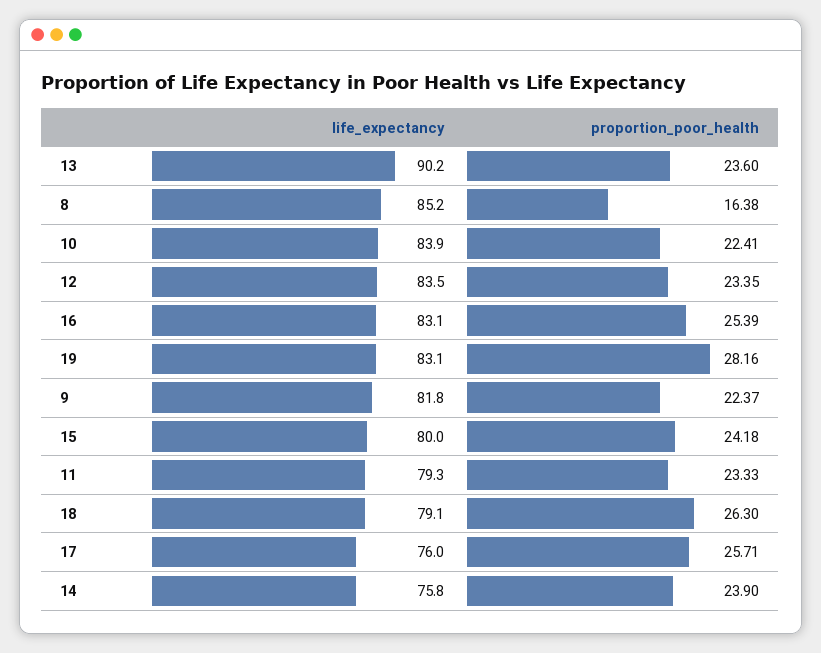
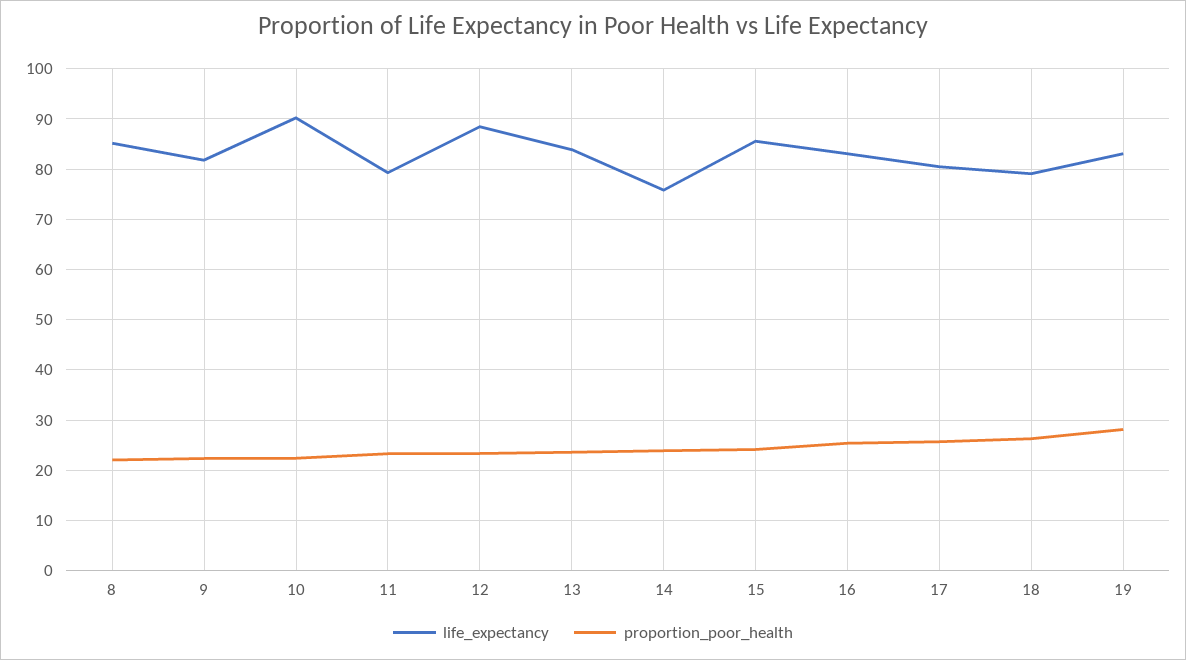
life_expectancy, 13: 90.2 -> 84
proportion_poor_health, 8: 16.38 -> 22
life_expectancy, 10: 83.9 -> 90
life_expectancy, 12: 83.5 -> 88
life_expectancy, 15: 80 -> 86
life_expectancy, 17: 76 -> 80

